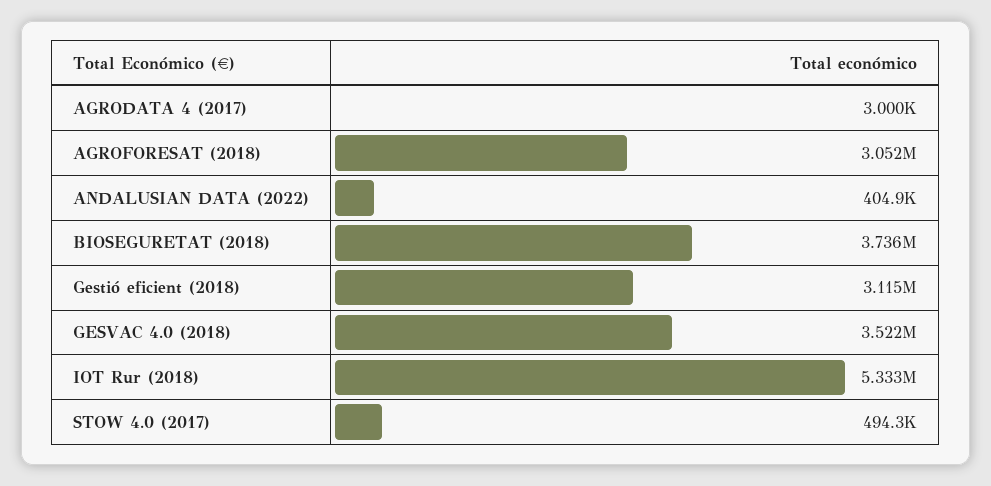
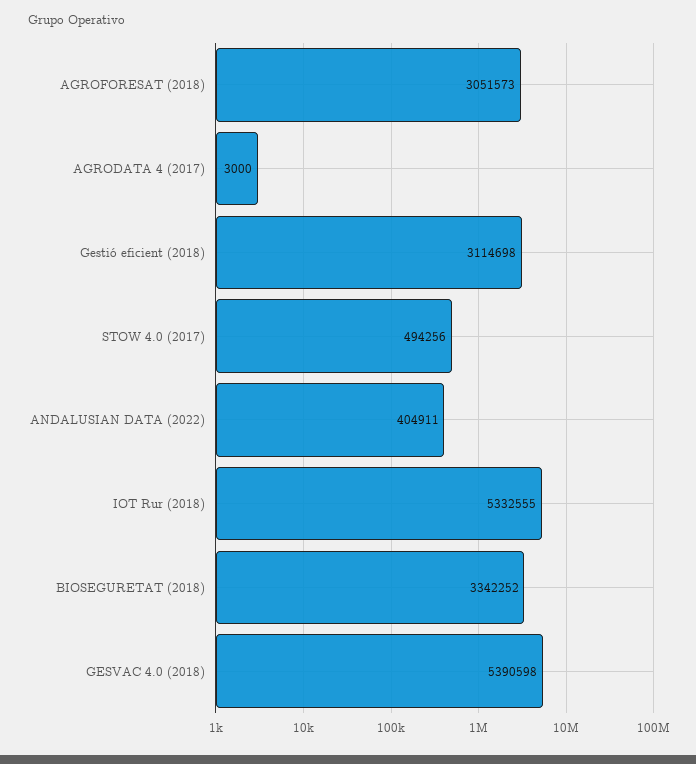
BIOSEGURETAT (2018): 3736000 -> 3342252
GESVAC 4.0 (2018): 3522000 -> 5390598

